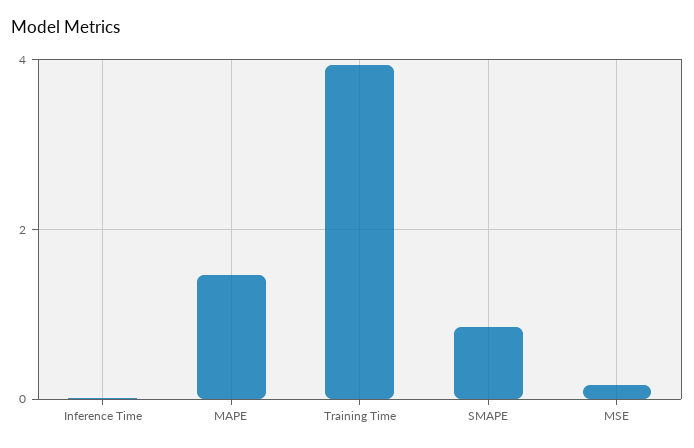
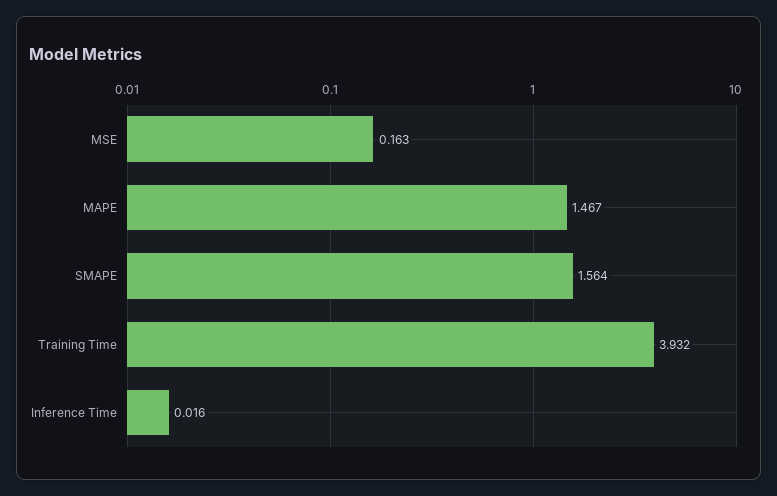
SMAPE: 0.8 -> 1.564

